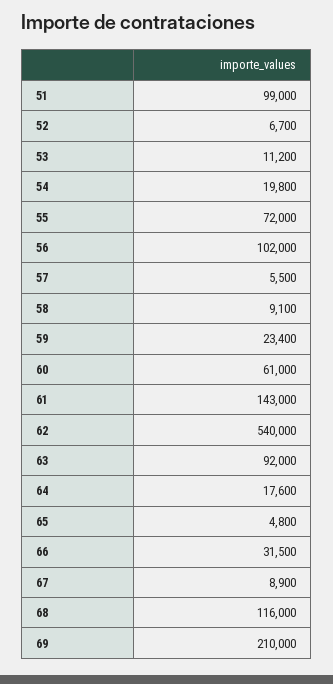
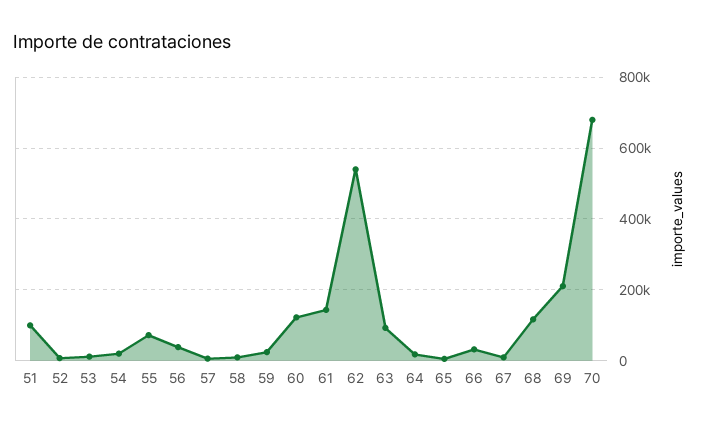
56: 102000 -> 40000
60: 61000 -> 120000
70: none -> 680000

